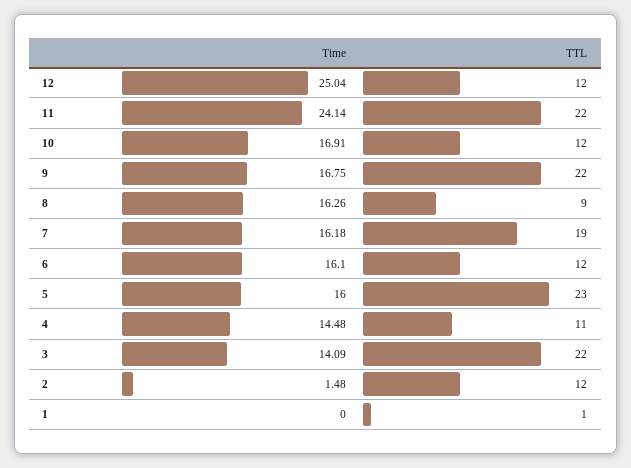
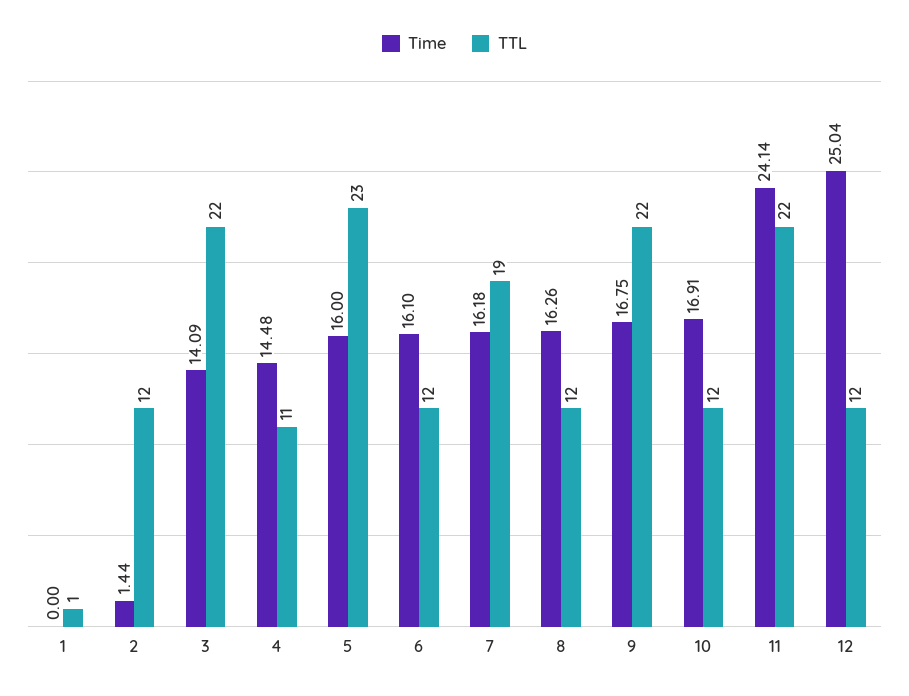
TTL, 8: 9 -> 12
Time, 2: 1.48 -> 1.44

